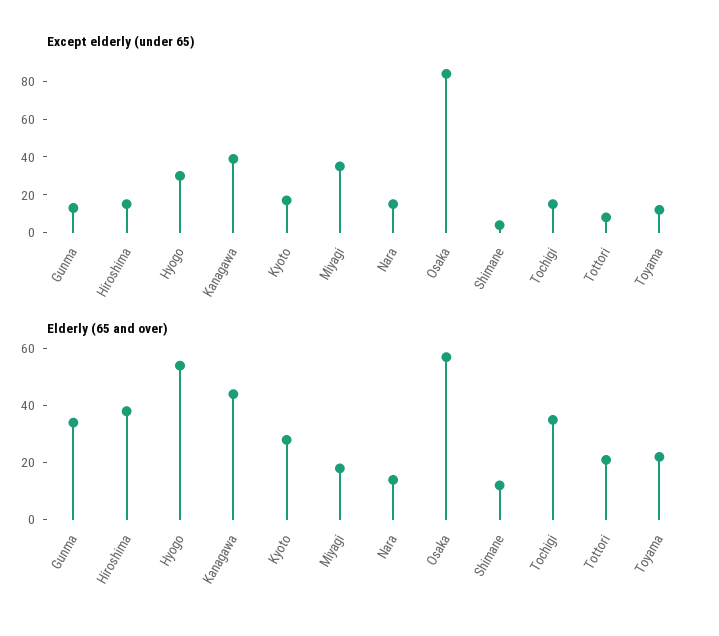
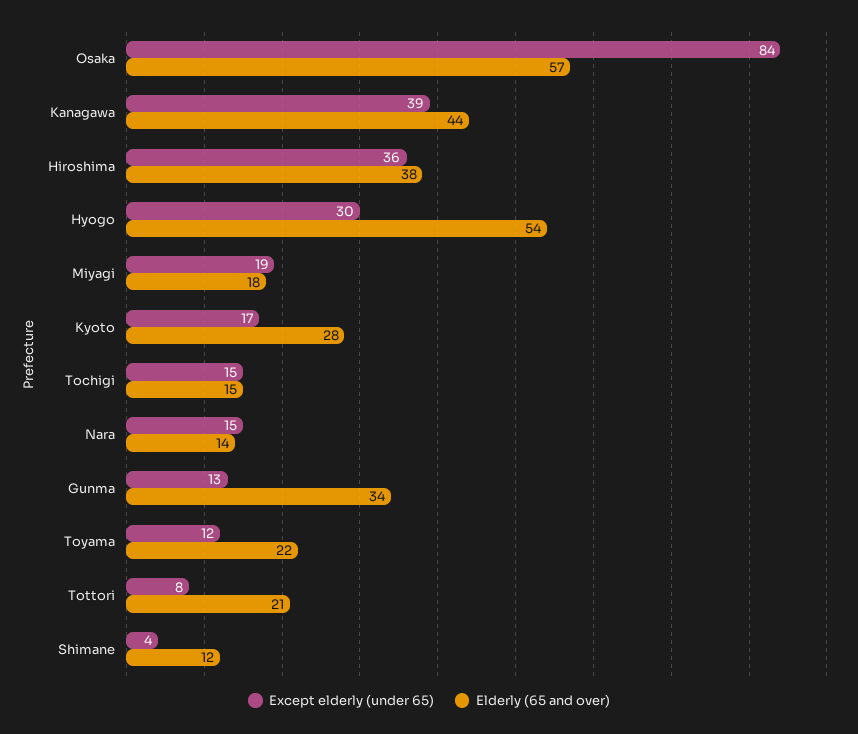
Except elderly (under 65), Hiroshima: 15 -> 36
Except elderly (under 65), Miyagi: 35 -> 19
Elderly (65 and over), Tochigi: 35 -> 15

